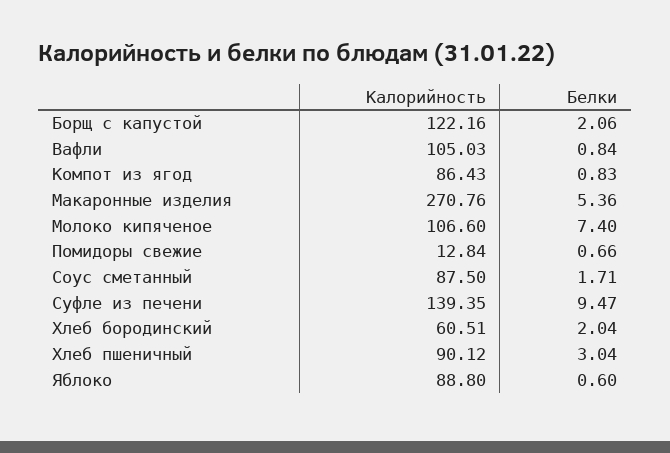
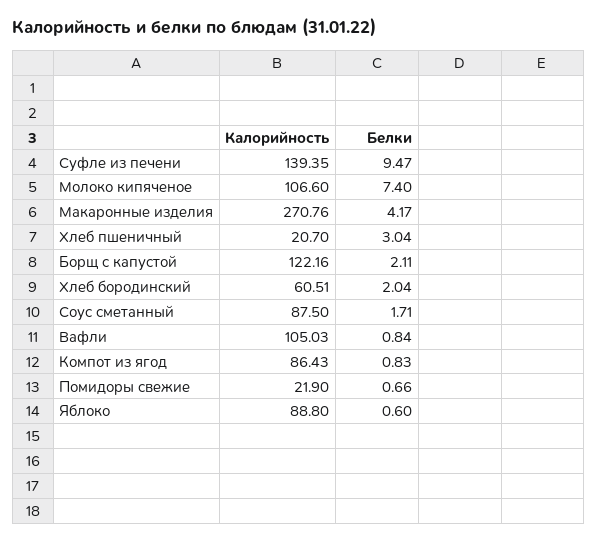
Белки, Борщ с капустой: 2.06 -> 2.11
Белки, Макаронные изделия: 5.36 -> 4.17
Калорийность, Помидоры свежие: 12.84 -> 21.9
Калорийность, Хлеб пшеничный: 90.12 -> 20.7

